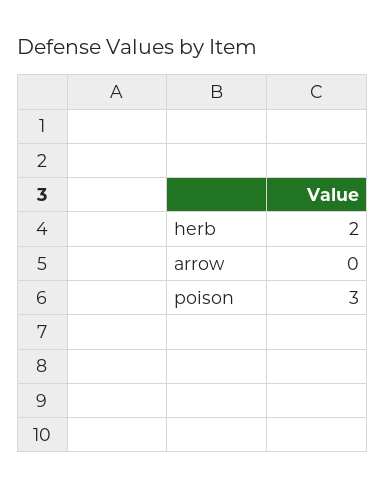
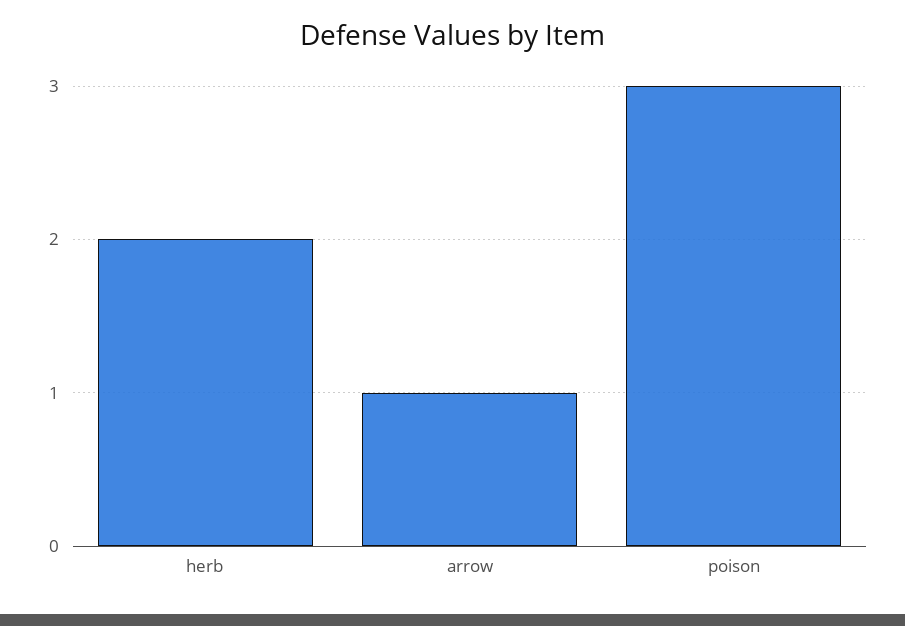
arrow: 0 -> 1

